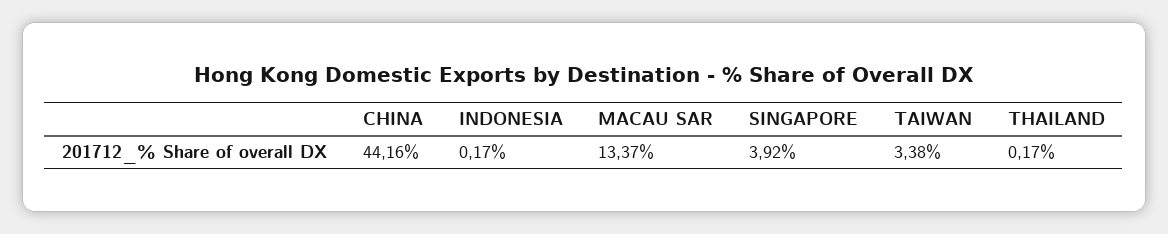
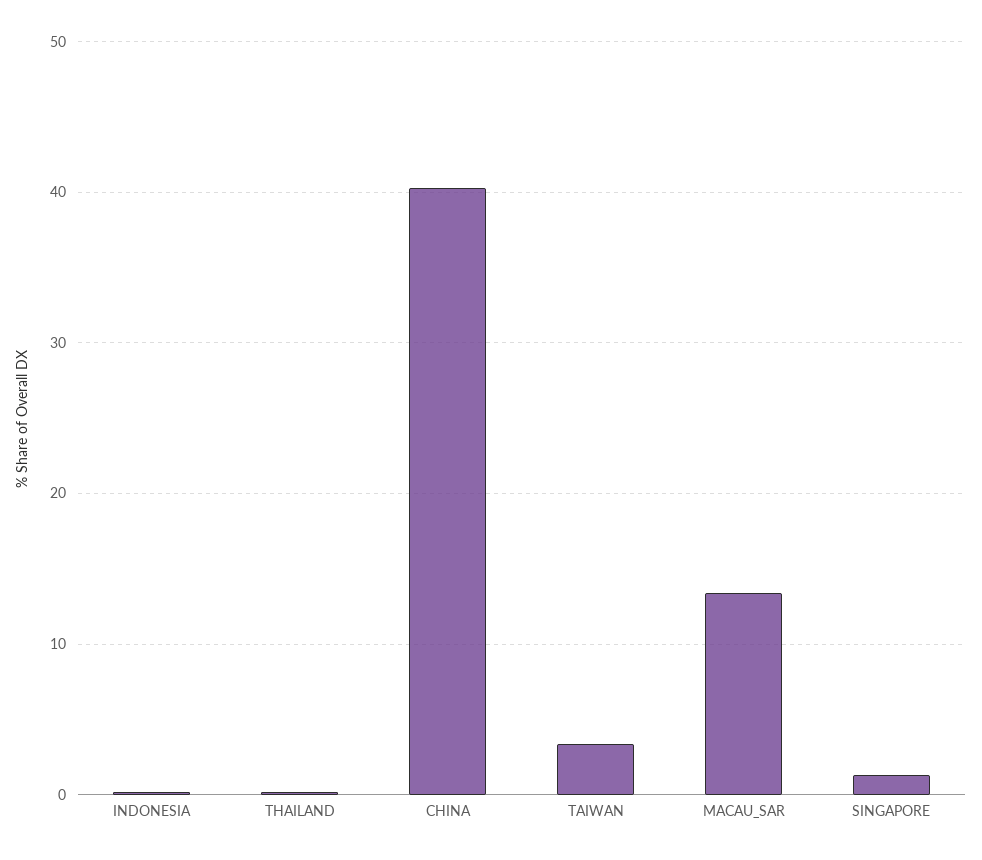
CHINA: 44.16 -> 40
SINGAPORE: 3.92 -> 1

